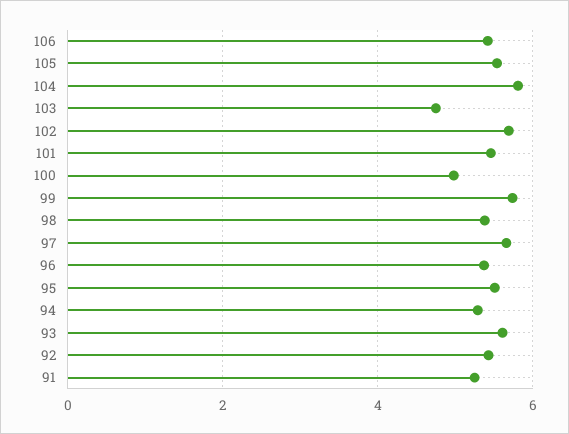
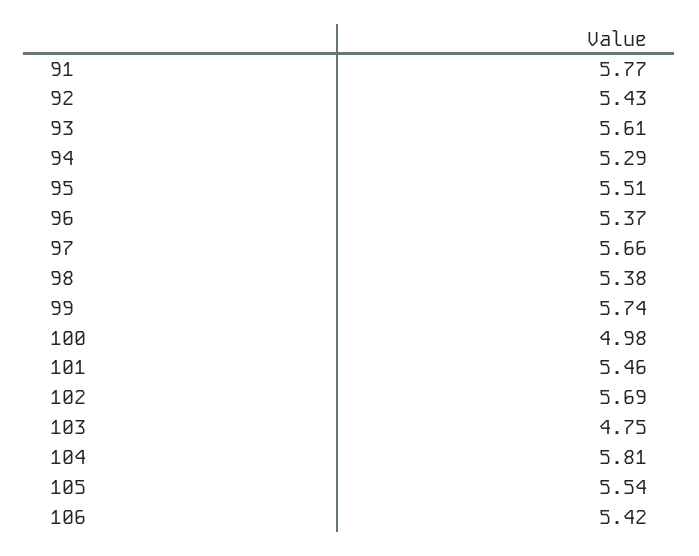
91: 5.2 -> 5.77

